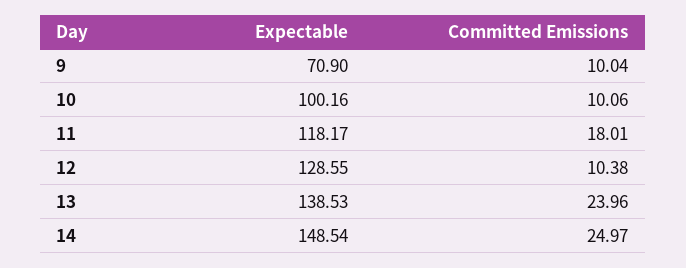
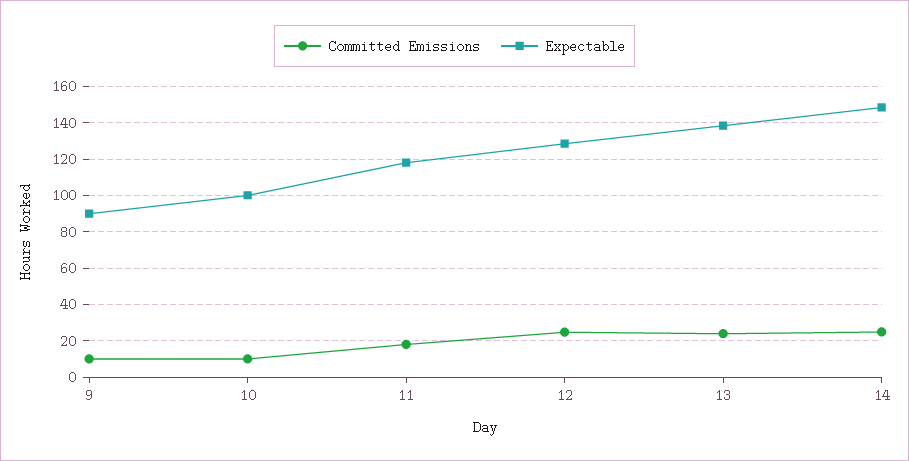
Expectable, 9: 70.9 -> 90
Committed Emissions, 12: 10.38 -> 25

